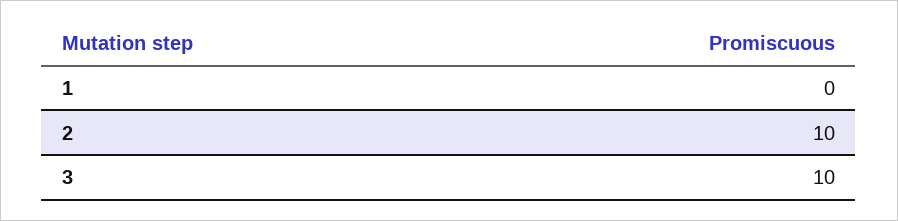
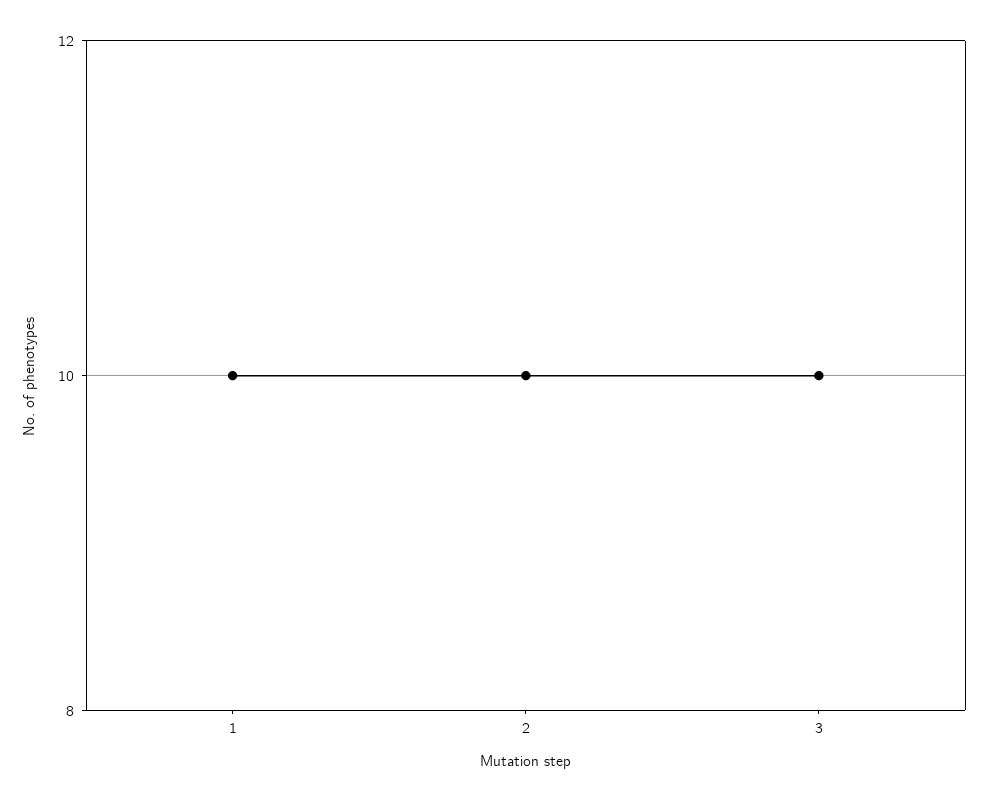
1: 0 -> 10

